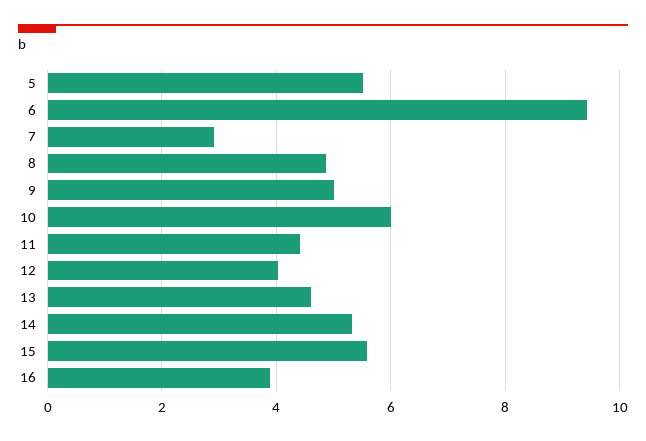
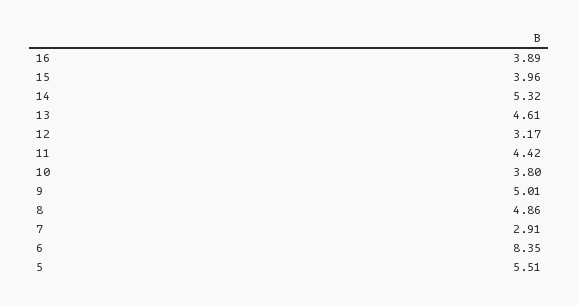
6: 9.4 -> 8.35
10: 6 -> 3.8
12: 4 -> 3.17
15: 5.6 -> 3.96

